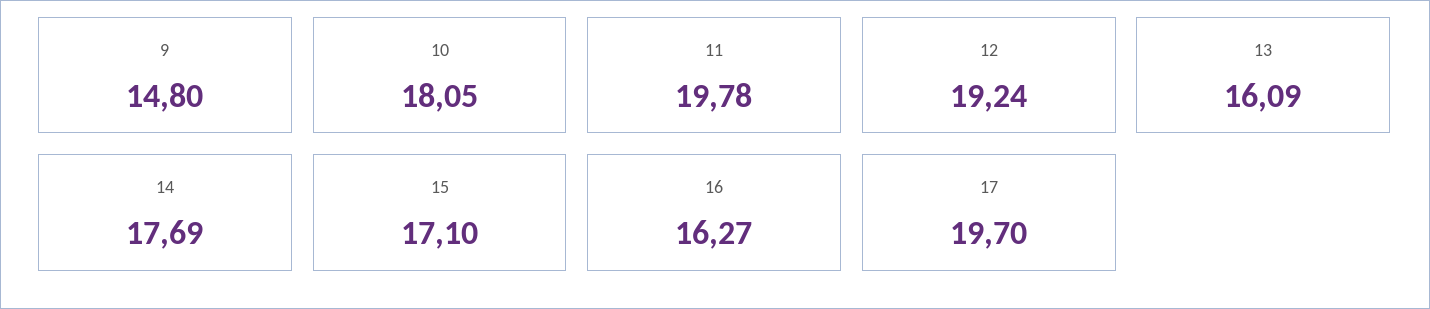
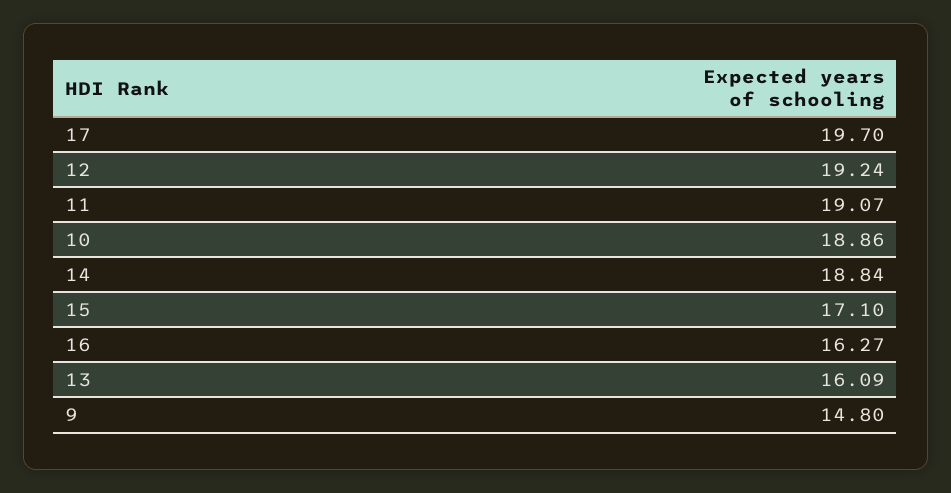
10: 18.05 -> 18.86
11: 19.78 -> 19.07
14: 17.69 -> 18.84

